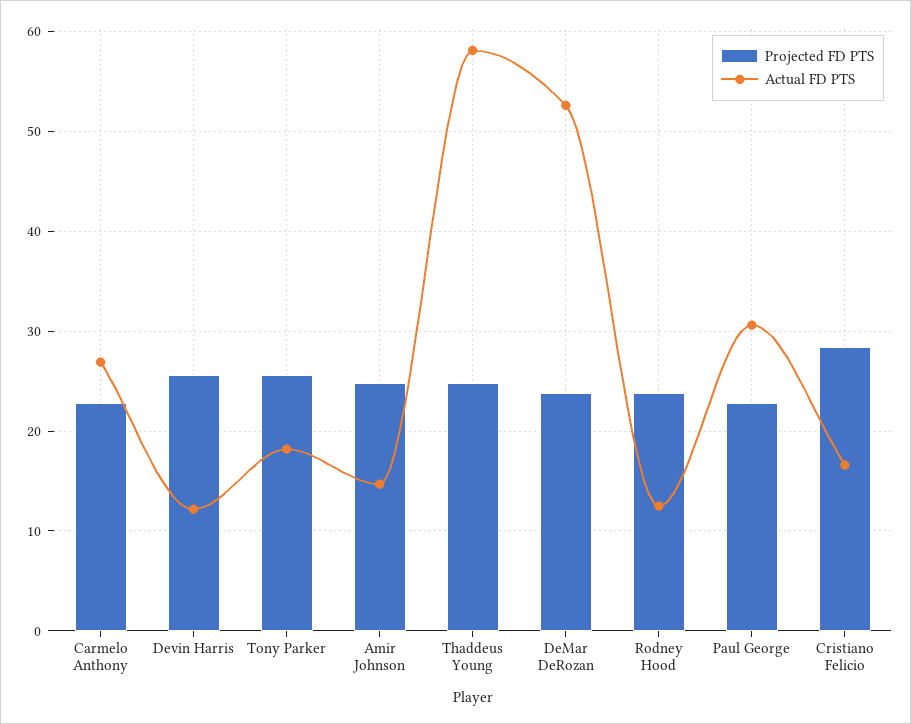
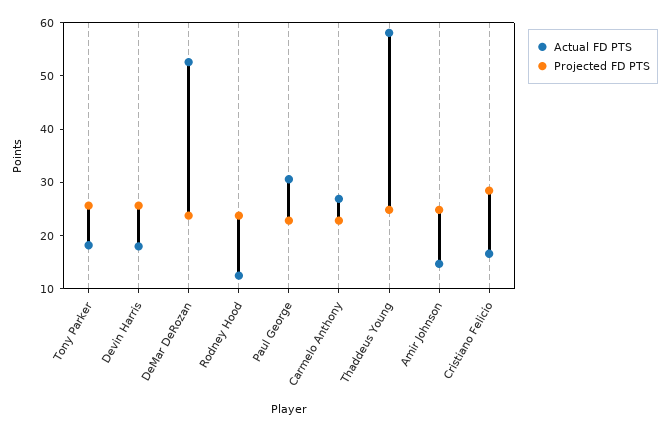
Actual FD PTS, Devin Harris: 12 -> 18

